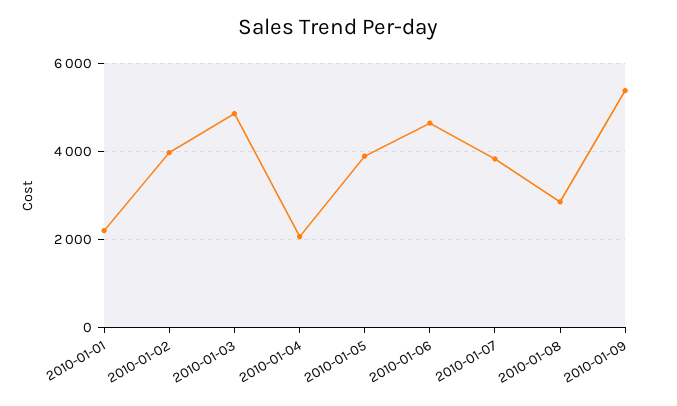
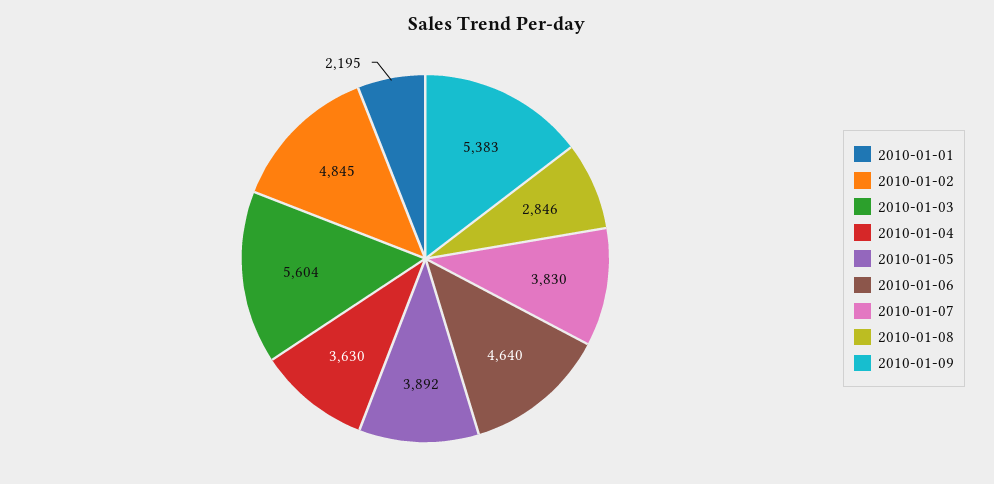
2010-01-02: 4000 -> 4845
2010-01-03: 4800 -> 5604
2010-01-04: 2000 -> 3630

